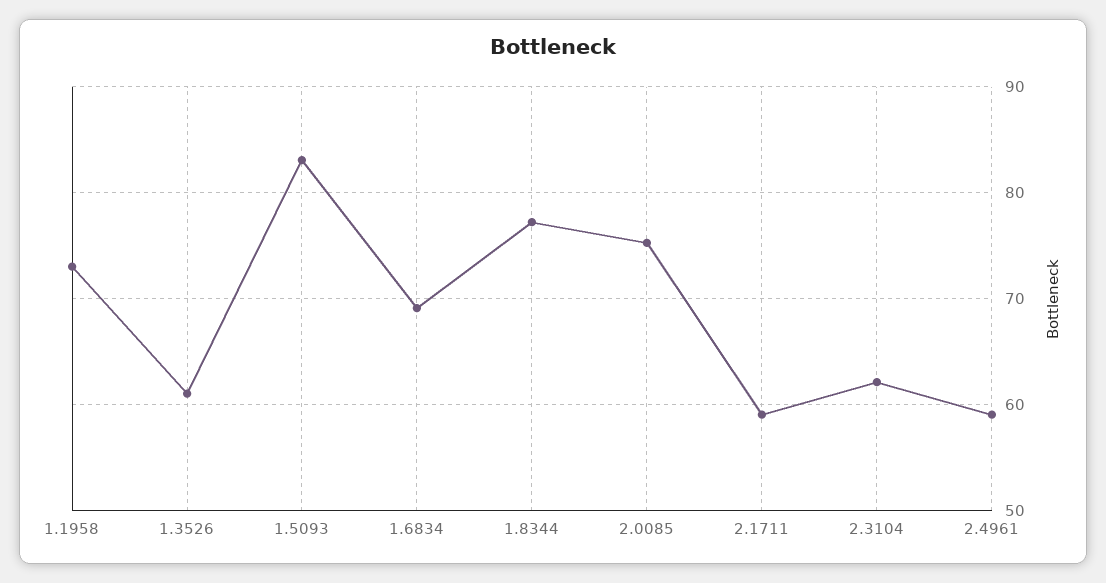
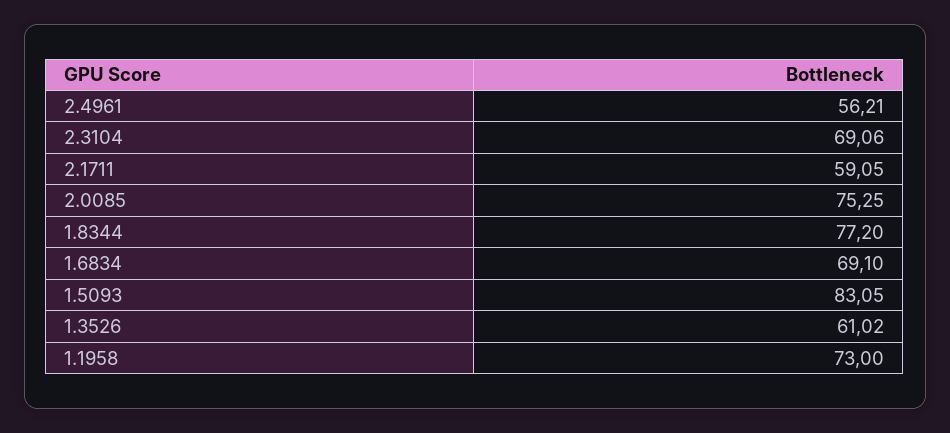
2.3104: 62 -> 69.06
2.4961: 59 -> 56.21

